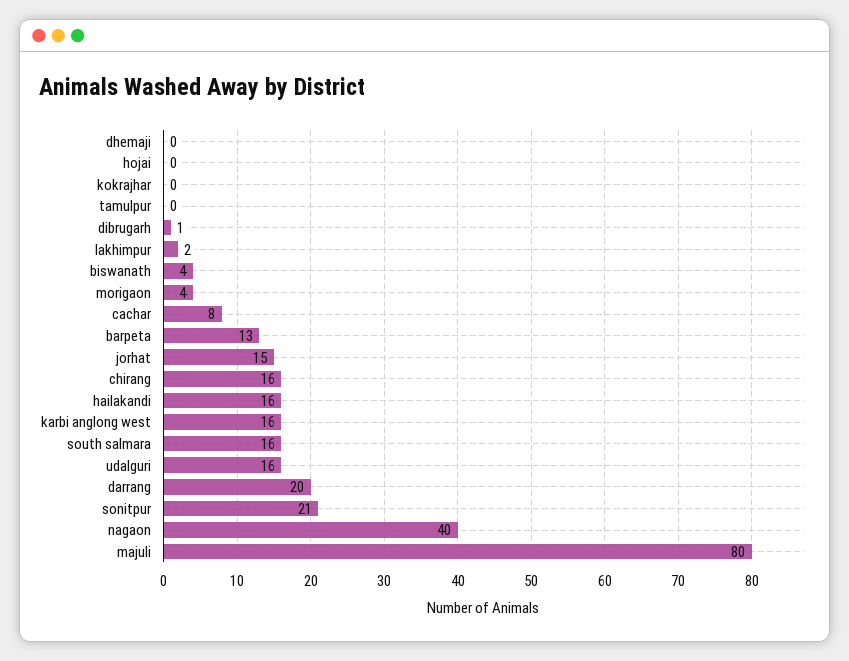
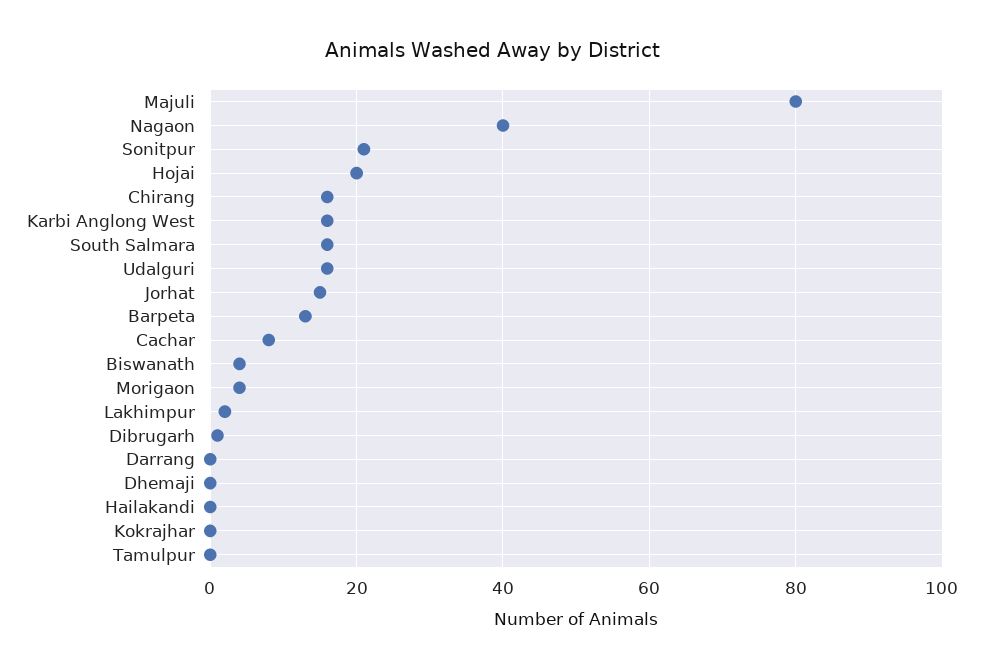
hojai: 0 -> 20
hailakandi: 16 -> 0
darrang: 20 -> 0

